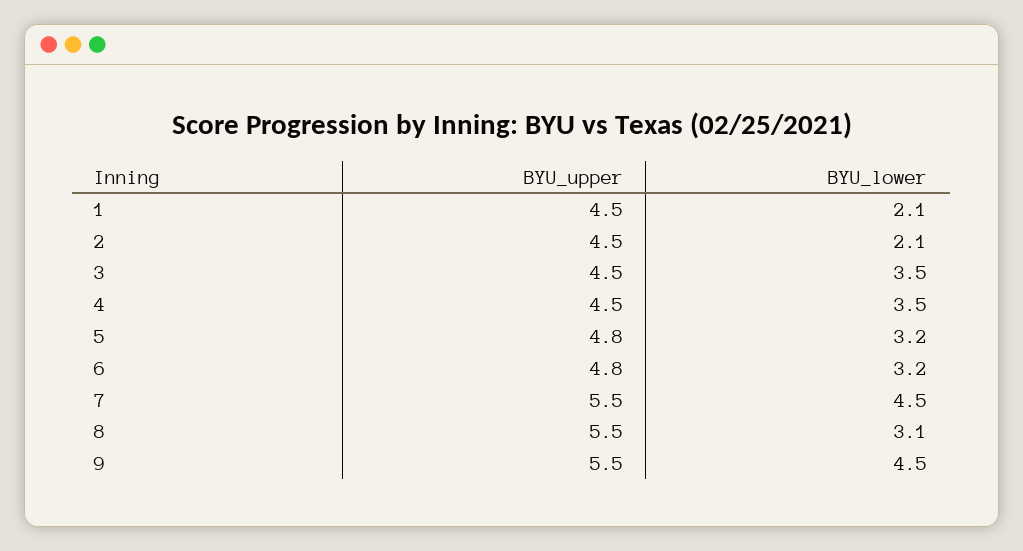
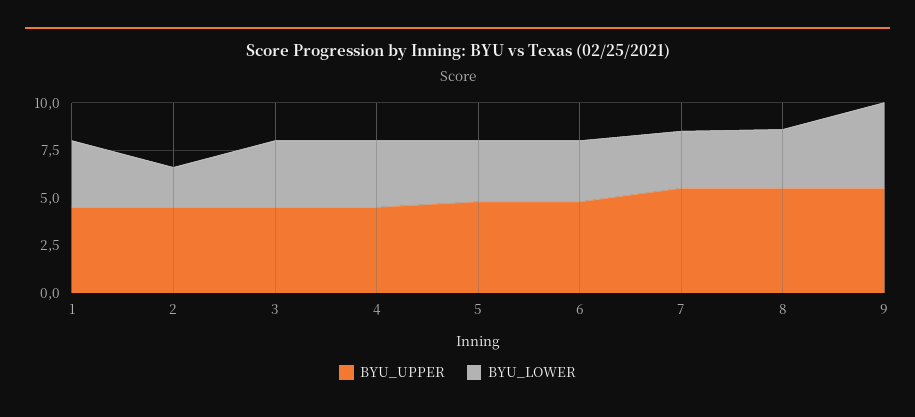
BYU_lower, 1: 2.1 -> 3.5
BYU_lower, 7: 4.5 -> 3

